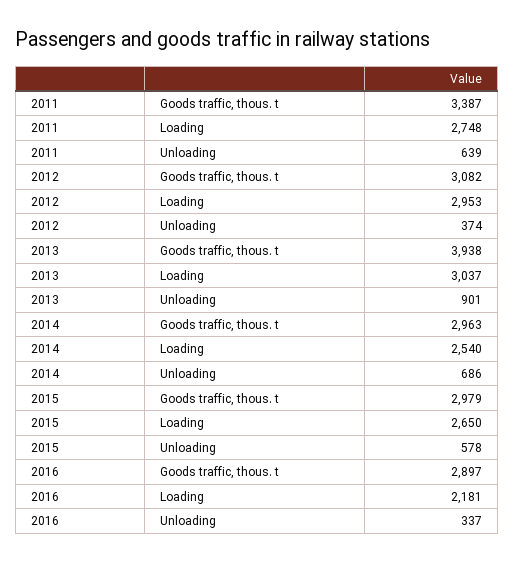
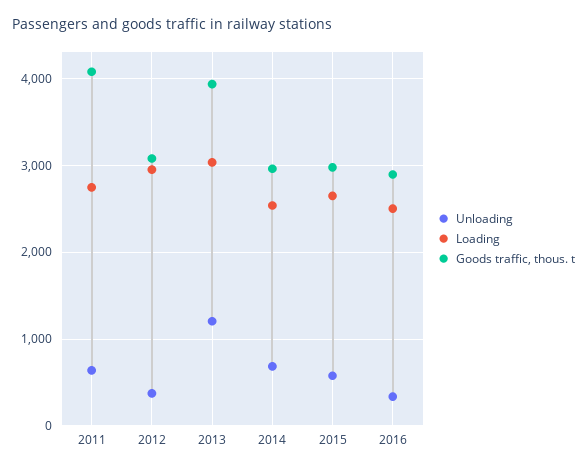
Goods traffic, thous. t, 2011: 3387 -> 4100
Unloading, 2013: 901 -> 1200
Loading, 2016: 2181 -> 2500

